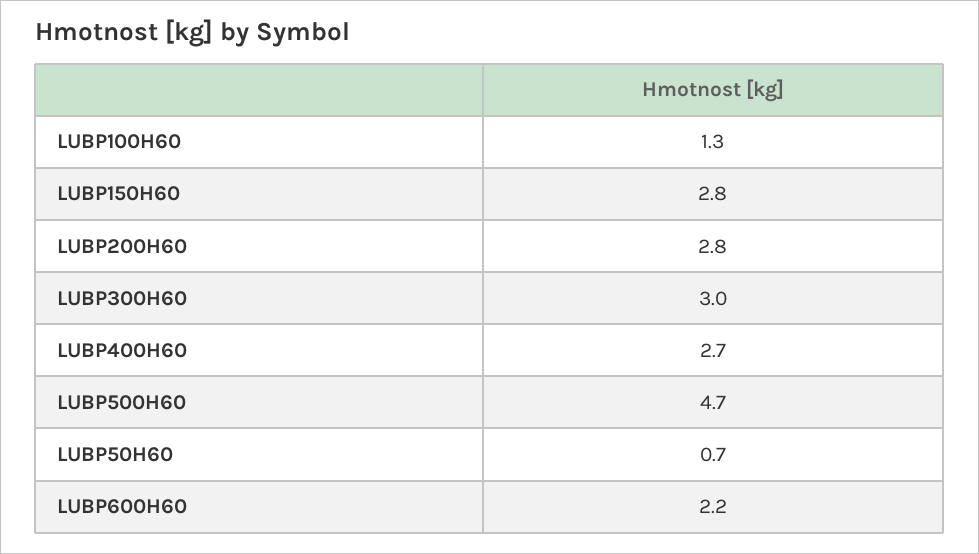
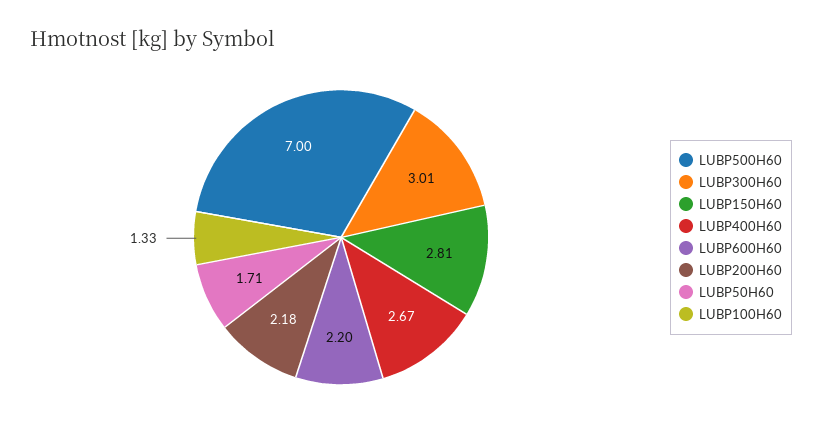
LUBP200H60: 2.8 -> 2.18
LUBP500H60: 4.7 -> 7
LUBP50H60: 0.7 -> 1.71

